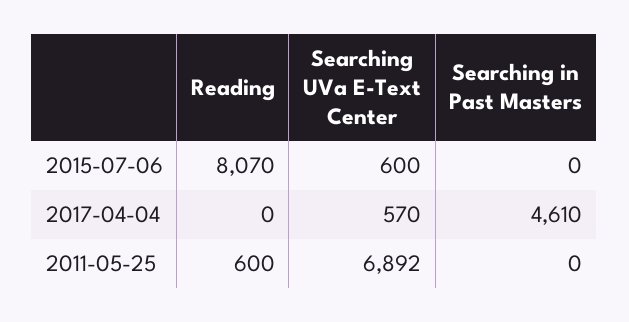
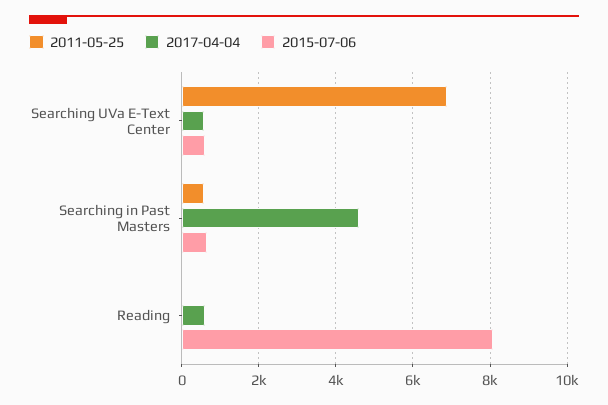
2015-07-06, Searching in Past Masters: 0 -> 600
2017-04-04, Reading: 0 -> 600
2011-05-25, Reading: 600 -> 0
2011-05-25, Searching in Past Masters: 0 -> 600

